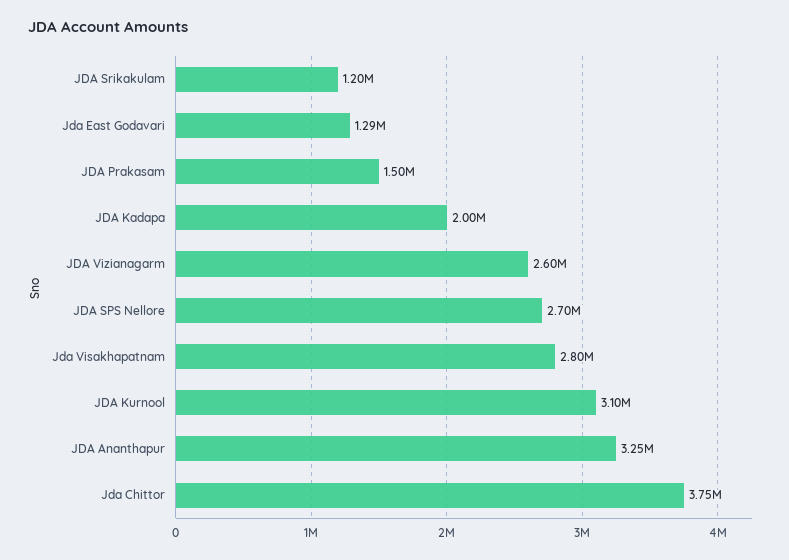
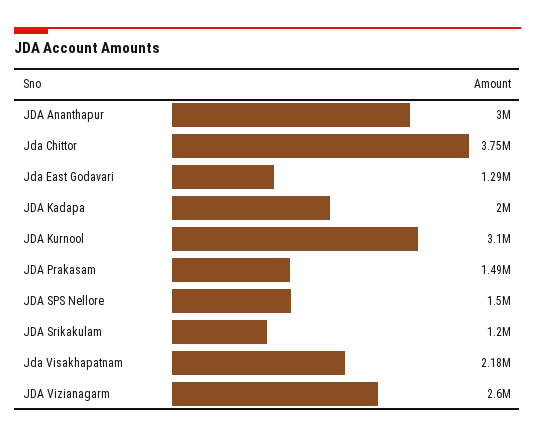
JDA Prakasam: 1500000 -> 1490000
JDA SPS Nellore: 2700000 -> 1500000
Jda Visakhapatnam: 2800000 -> 2180000
JDA Ananthapur: 3250000 -> 3000000

